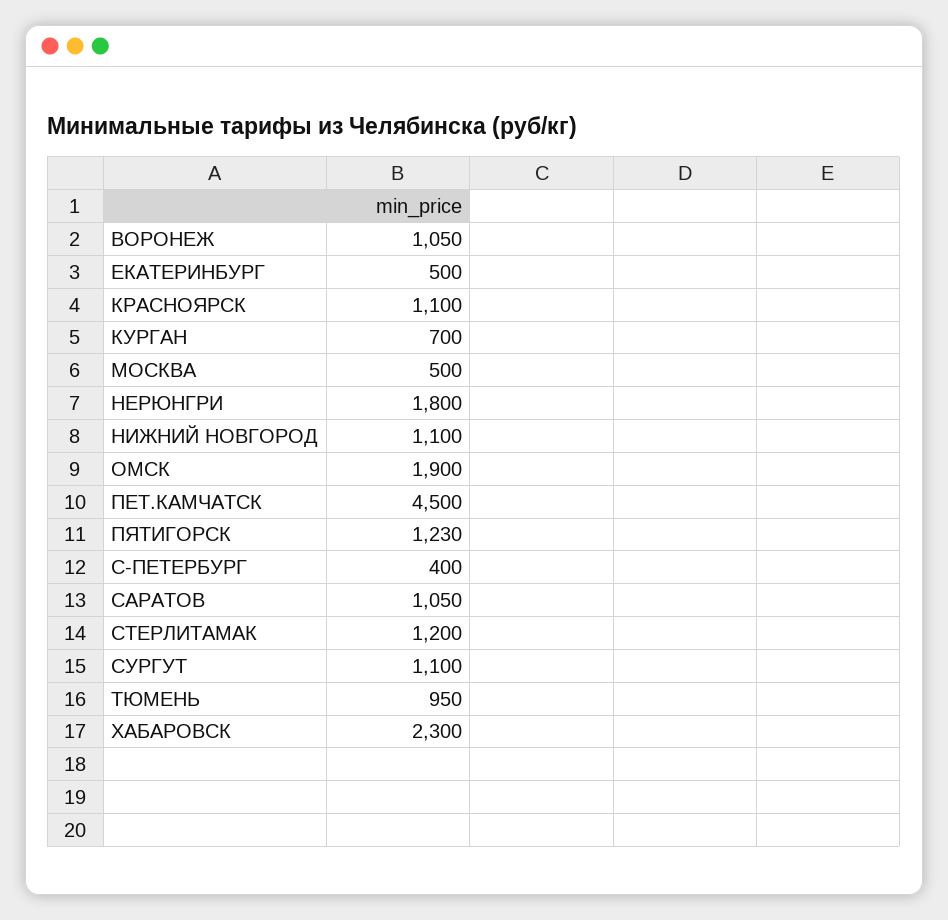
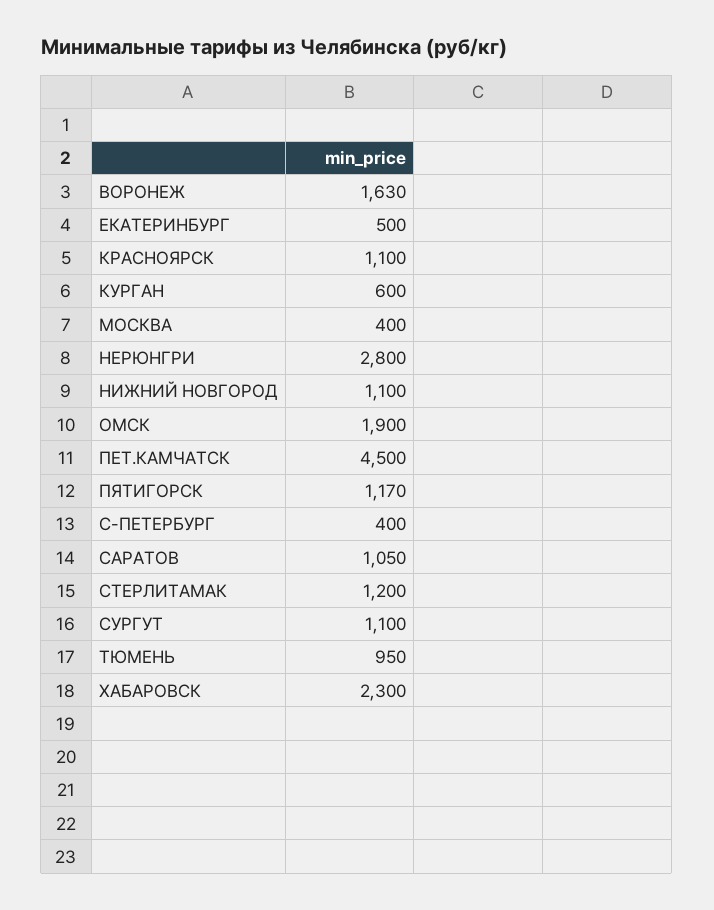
ВОРОНЕЖ: 1050 -> 1630
КУРГАН: 700 -> 600
МОСКВА: 500 -> 400
НЕРЮНГРИ: 1800 -> 2800
ПЯТИГОРСК: 1230 -> 1170

